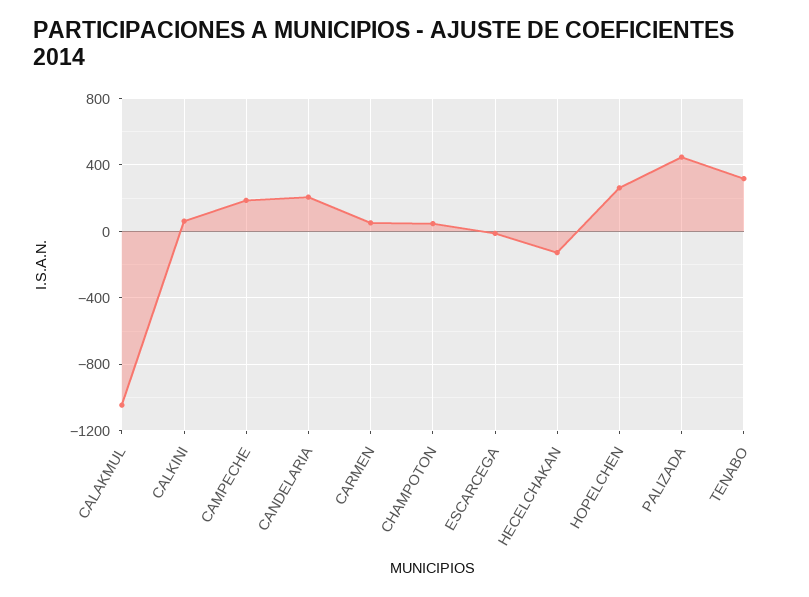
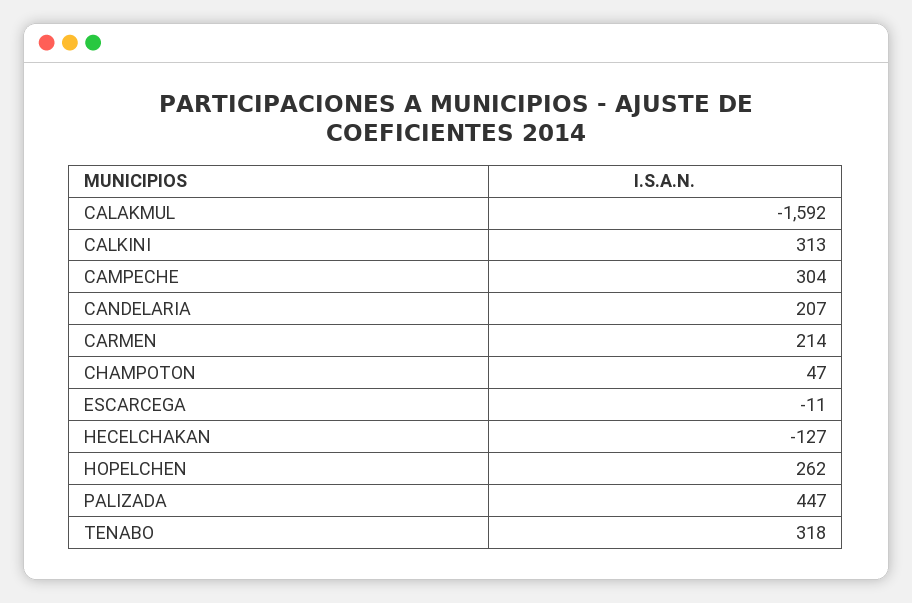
CALAKMUL: -1050 -> -1592
CALKINI: 50 -> 313
CAMPECHE: 200 -> 304
CARMEN: 50 -> 214

